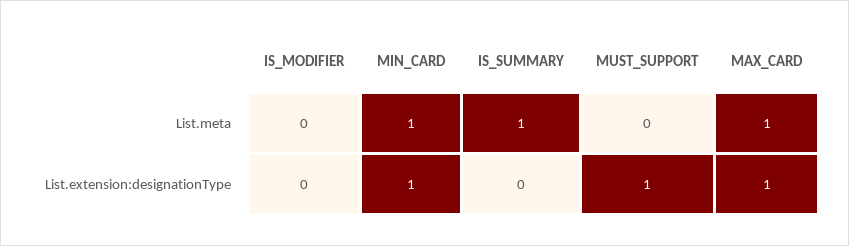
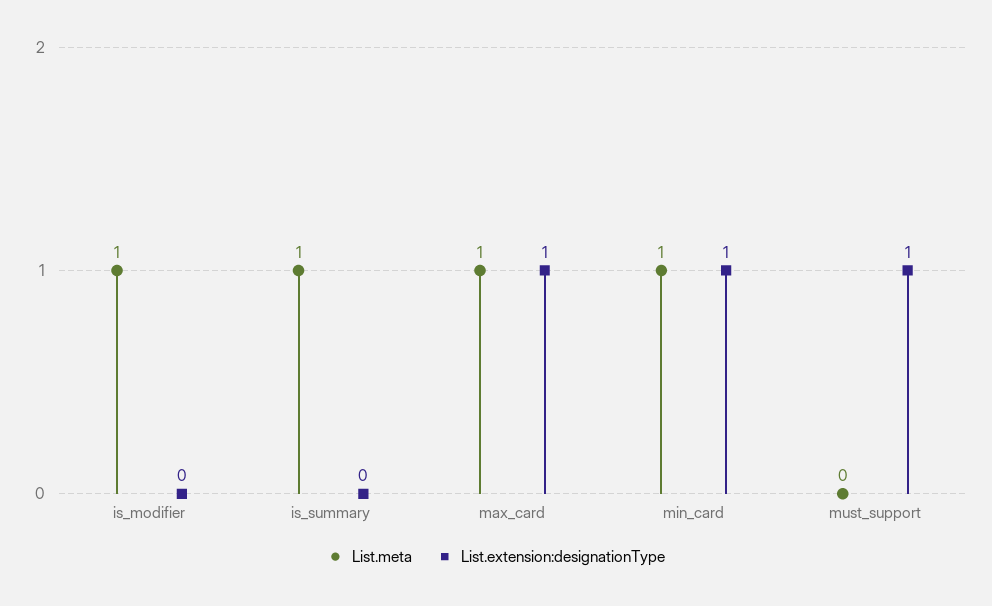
List.meta, IS_MODIFIER: 0 -> 1

